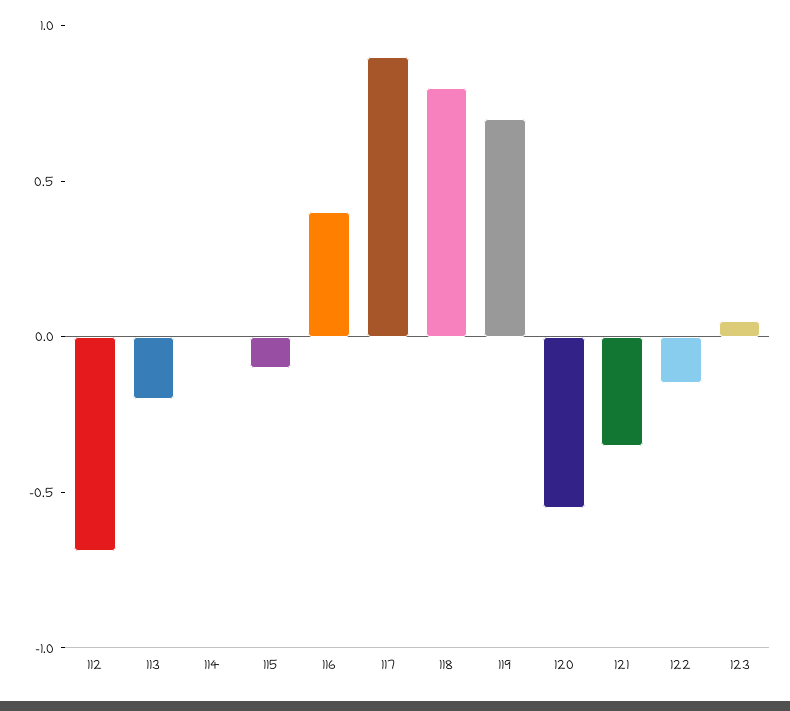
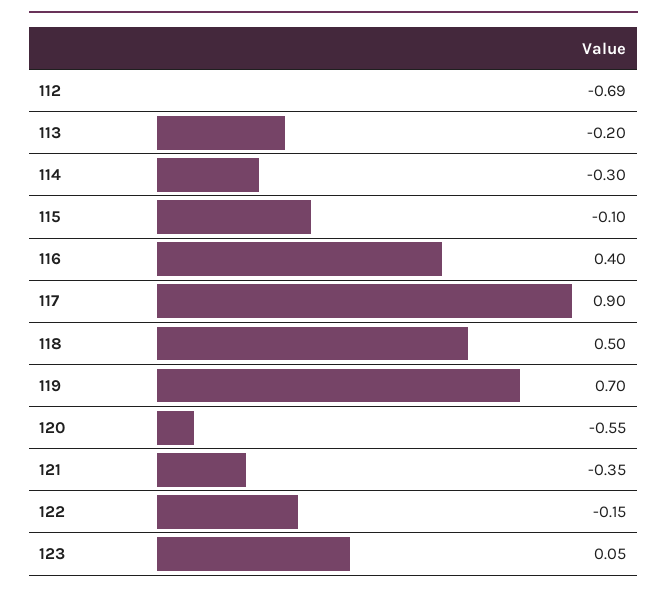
114: 0 -> -0.3
118: 0.8 -> 0.5

